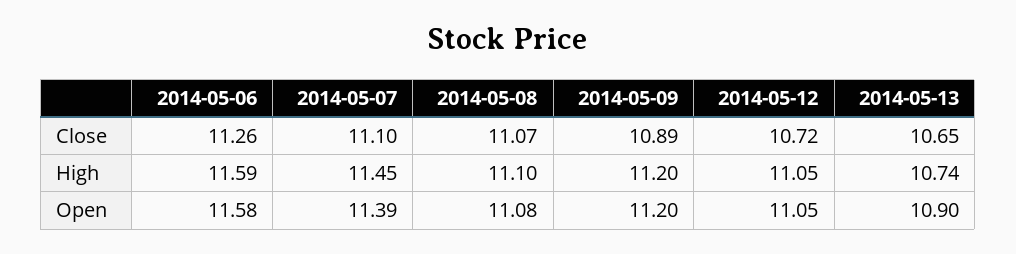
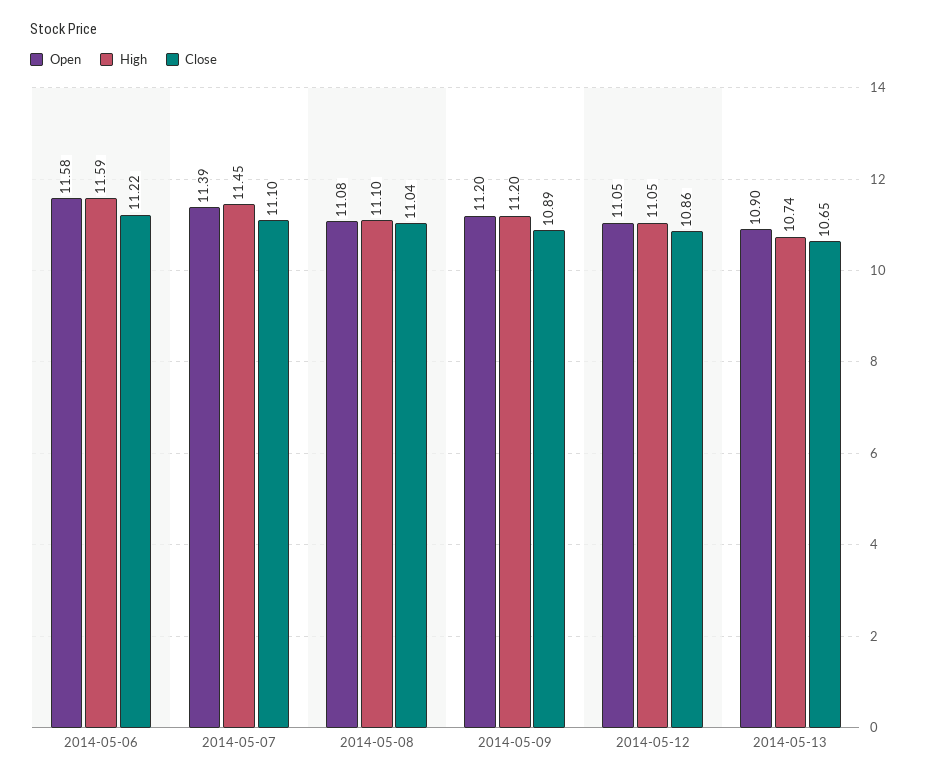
Close, 2014-05-06: 11.26 -> 11.22
Close, 2014-05-08: 11.07 -> 11.04
Close, 2014-05-12: 10.72 -> 10.86

